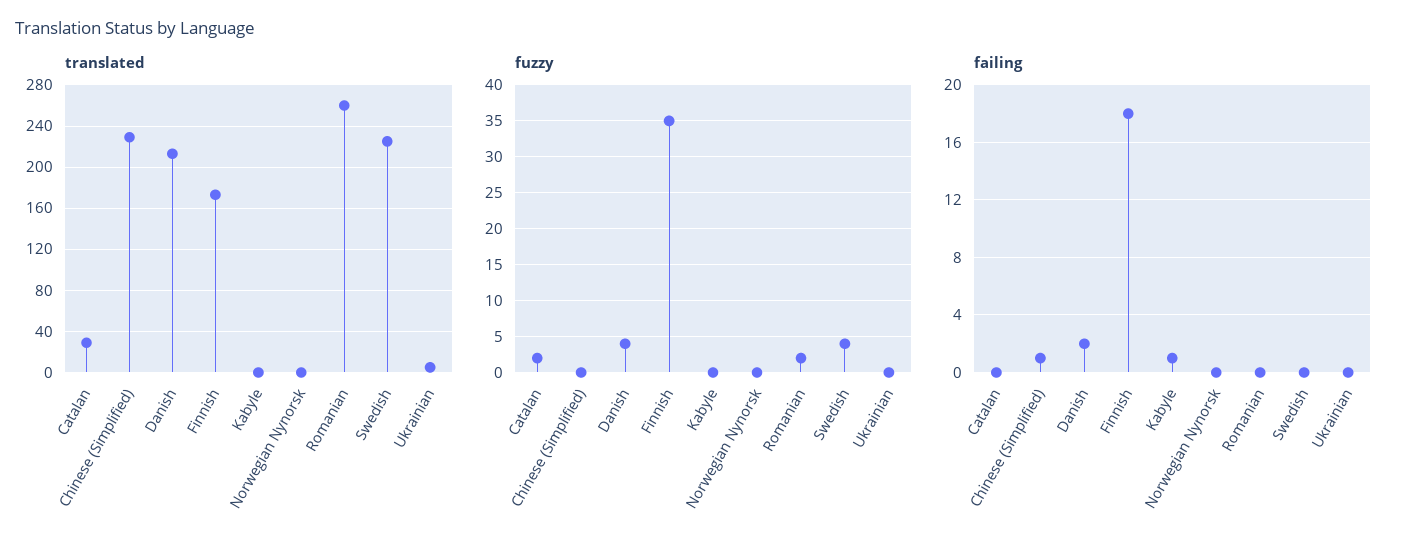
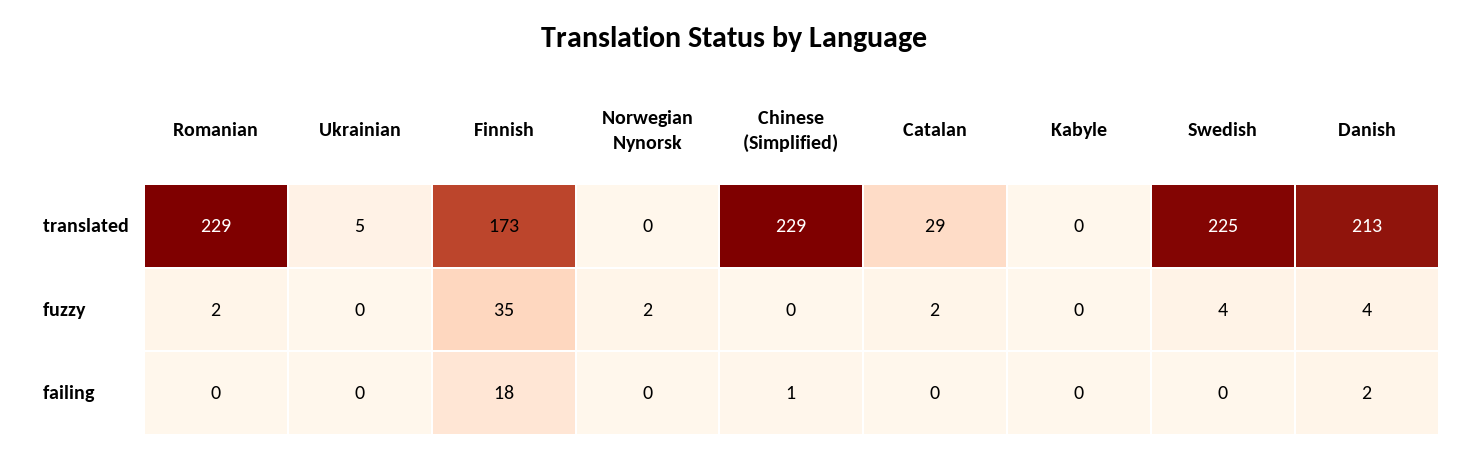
translated, Romanian: 260 -> 229
fuzzy, Norwegian Nynorsk: 0 -> 2
failing, Kabyle: 1 -> 0

